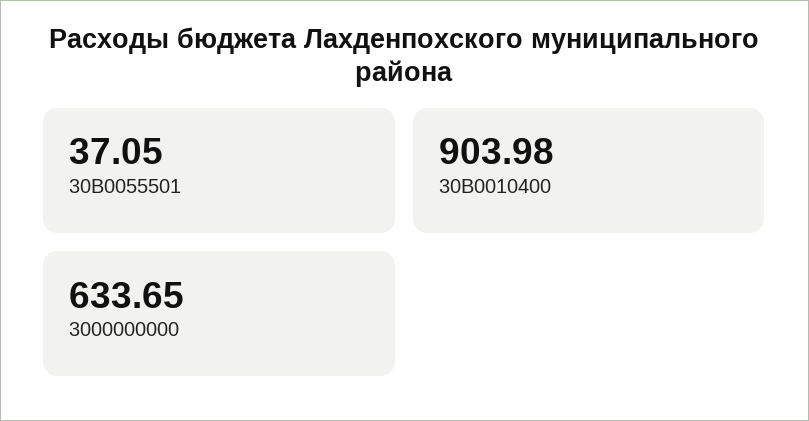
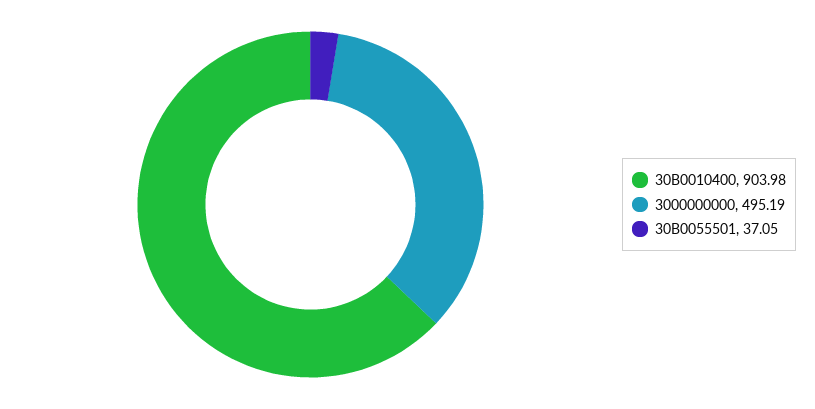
3000000000: 633.65 -> 495.19

